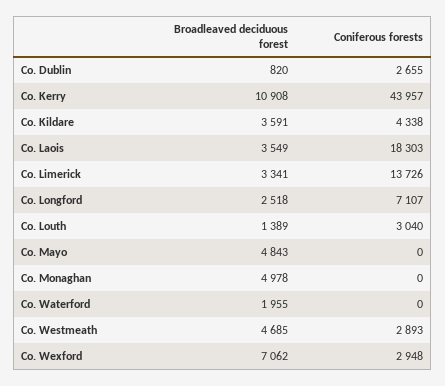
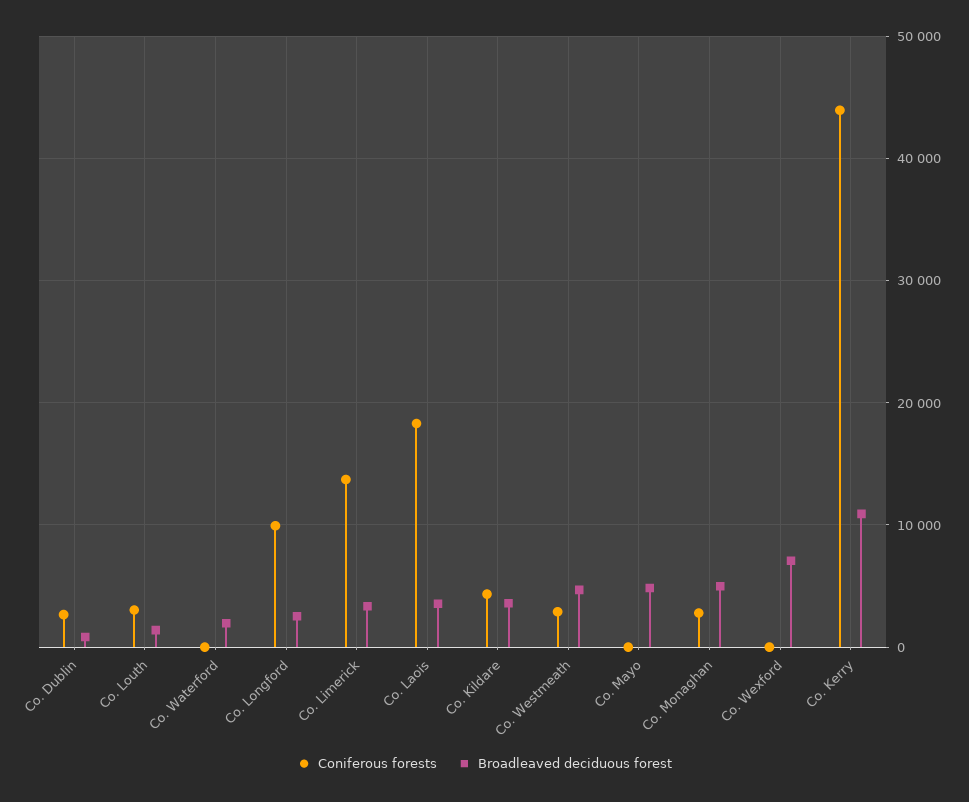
Coniferous forests, Co. Longford: 7107 -> 10000
Coniferous forests, Co. Monaghan: 0 -> 3000
Coniferous forests, Co. Wexford: 2948 -> 0

